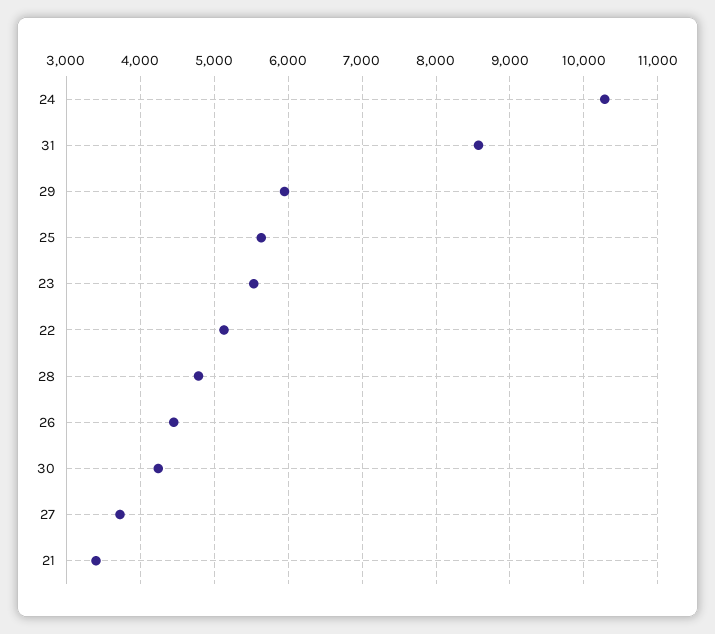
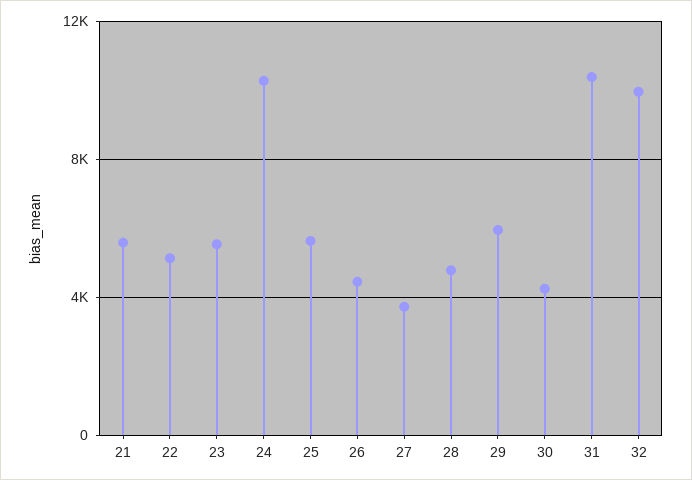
31: 8600 -> 10500
21: 3400 -> 5500
32: none -> 10000

